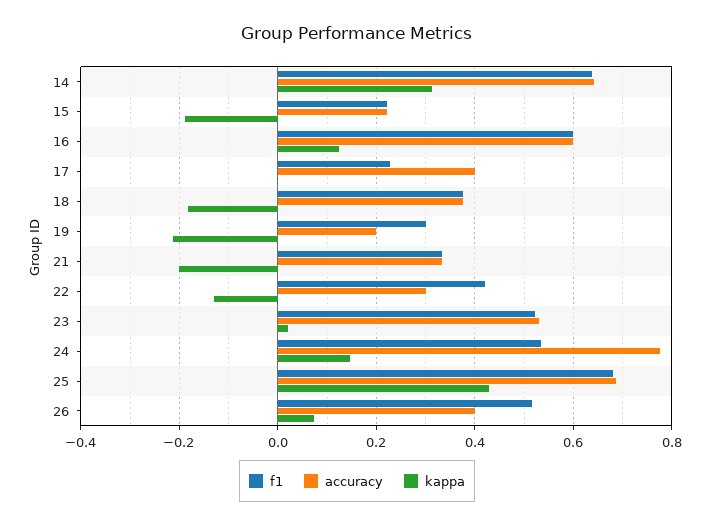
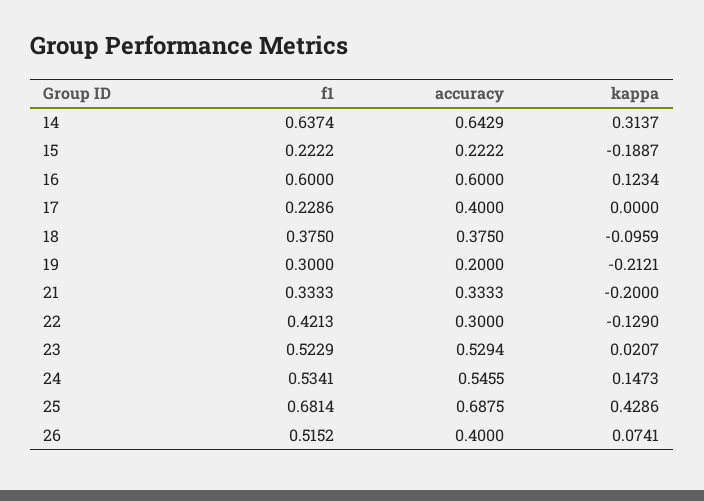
kappa, 18: -0.18 -> -0.0959
accuracy, 24: 0.78 -> 0.5455

